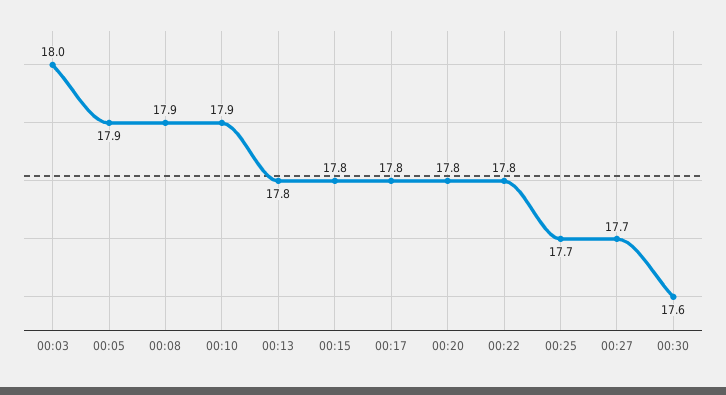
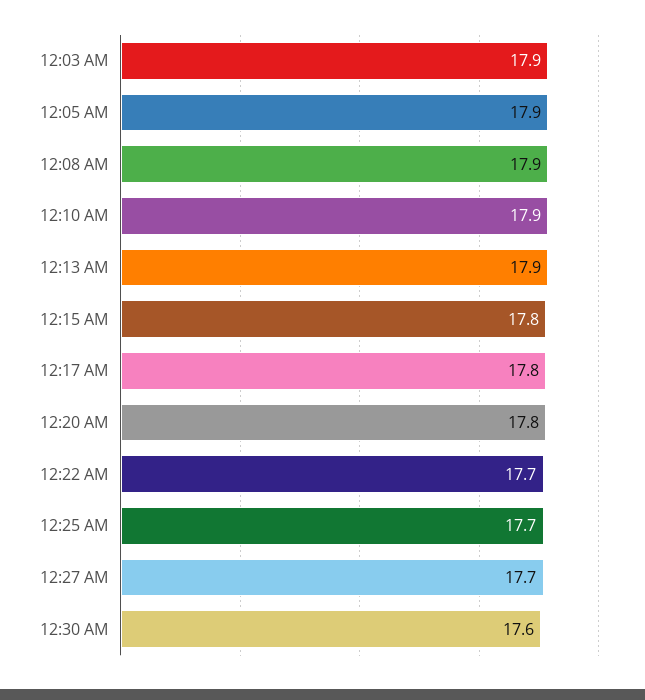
00:03: 18 -> 17.9
00:13: 17.8 -> 17.9
00:22: 17.8 -> 17.7

